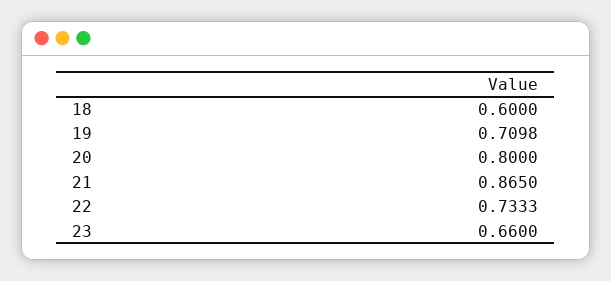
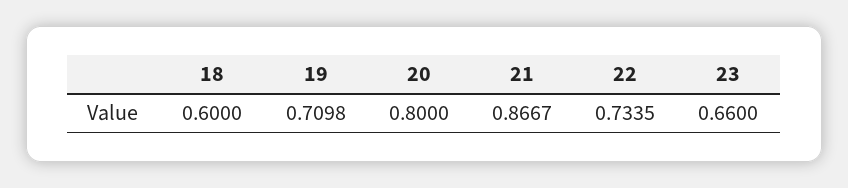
21: 0.865 -> 0.8667
22: 0.7333 -> 0.7335

